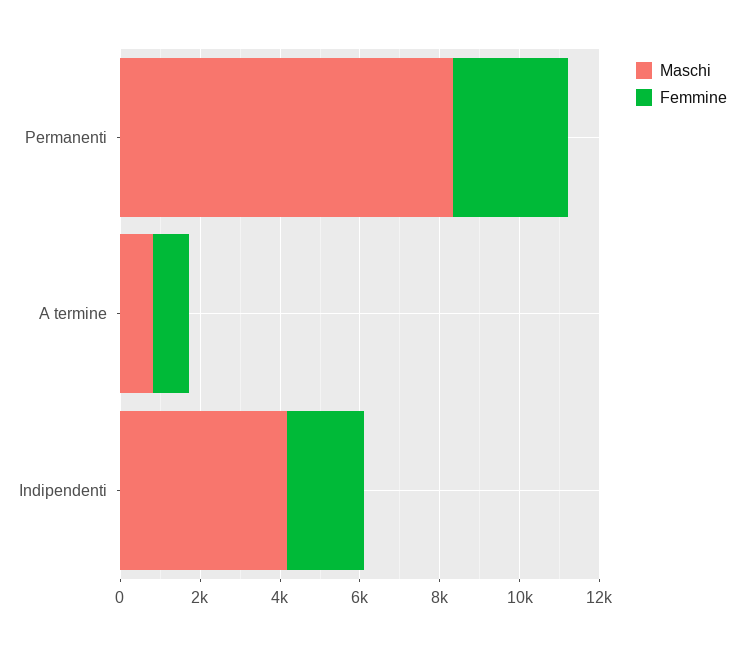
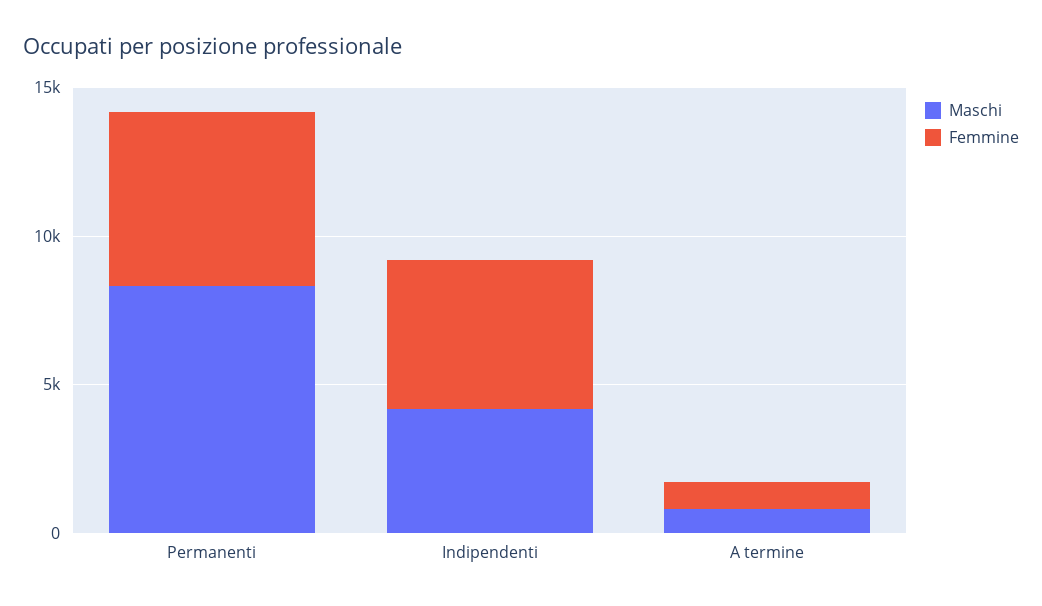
Femmine, Permanenti: 3000 -> 6000
Femmine, Indipendenti: 2000 -> 5000

